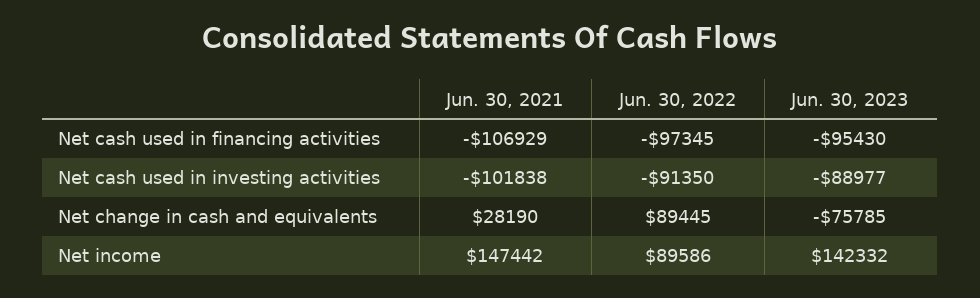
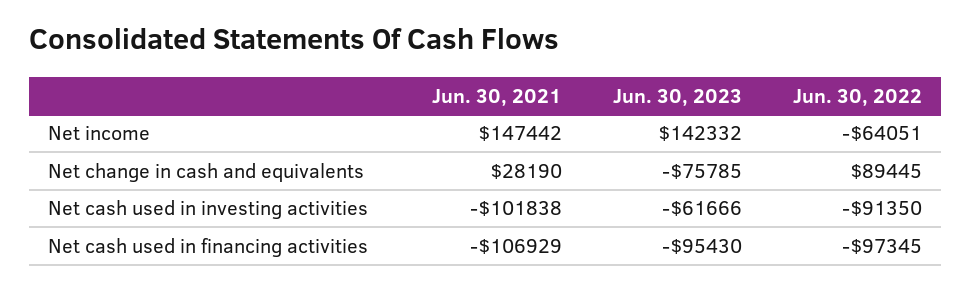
Jun. 30, 2023, Net cash used in investing activities: -88977 -> -61666
Jun. 30, 2022, Net income: 89586 -> -64051

